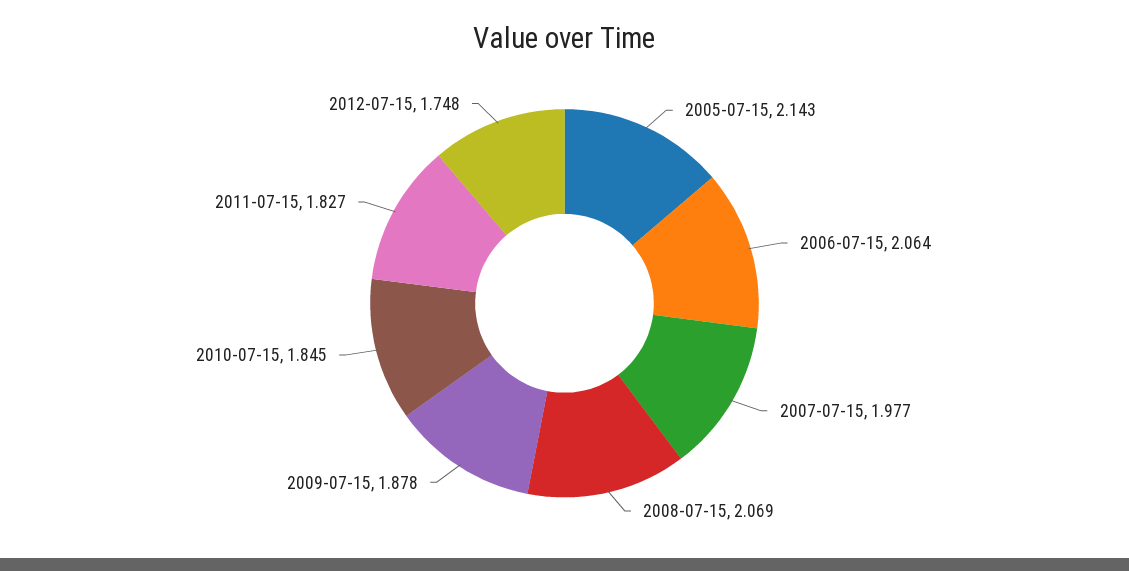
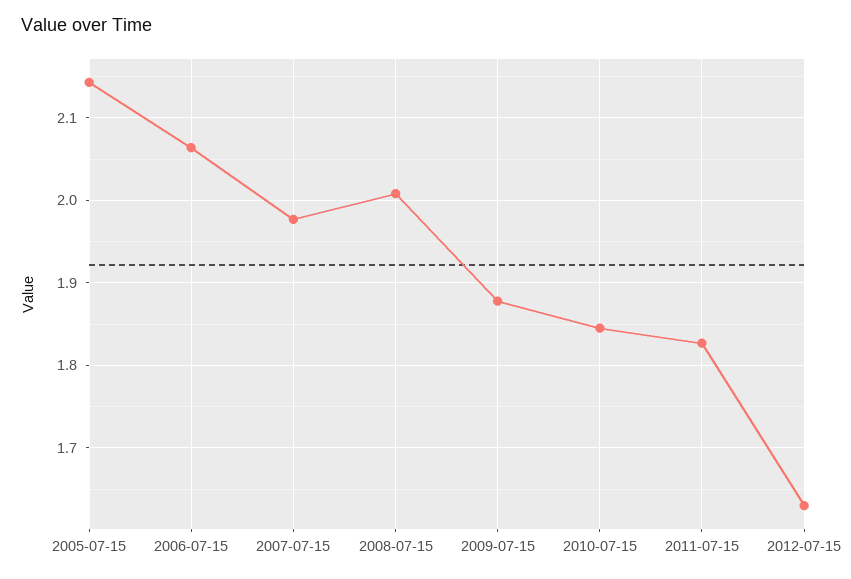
2008-07-15: 2.069 -> 2.01
2012-07-15: 1.748 -> 1.63

